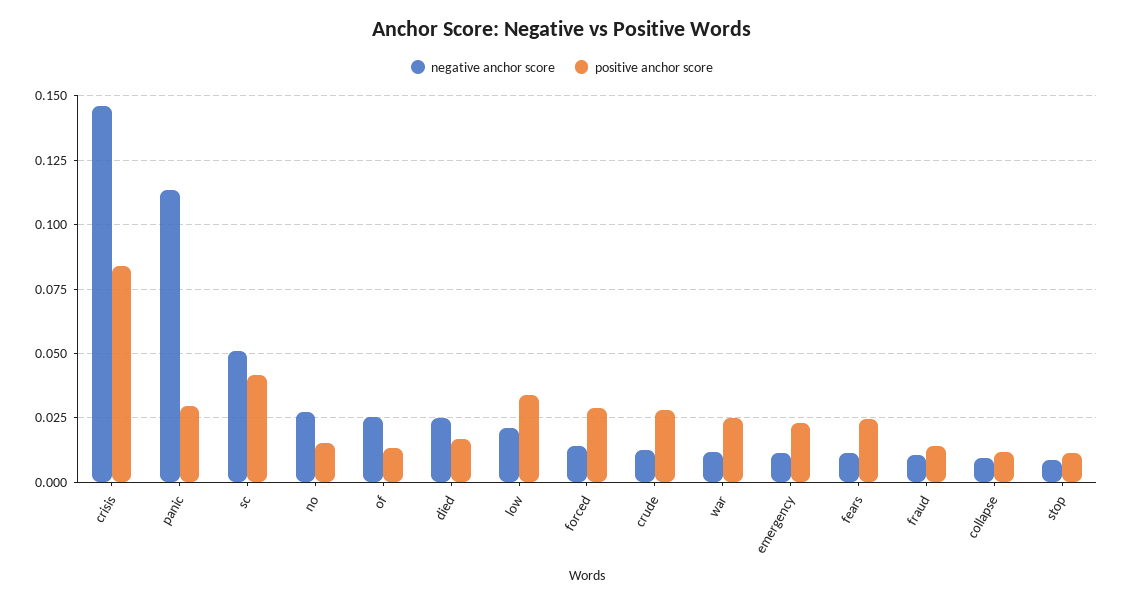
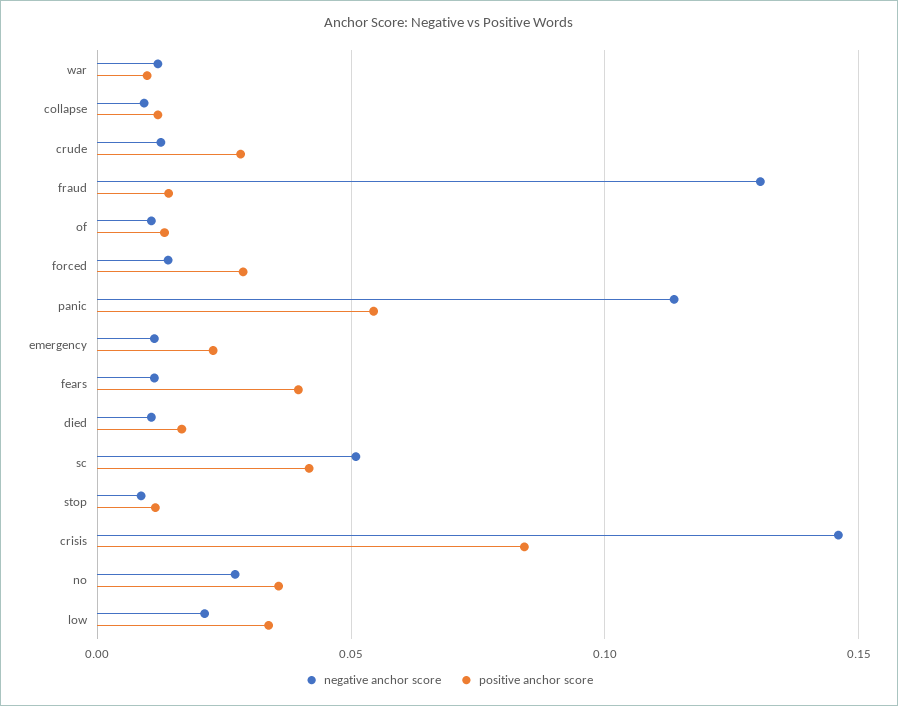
positive anchor score, panic: 0.03 -> 0.055
positive anchor score, no: 0.015 -> 0.035
negative anchor score, of: 0.025 -> 0.01
negative anchor score, died: 0.025 -> 0.01
positive anchor score, war: 0.025 -> 0.01
positive anchor score, fears: 0.025 -> 0.04
negative anchor score, fraud: 0.01 -> 0.13

